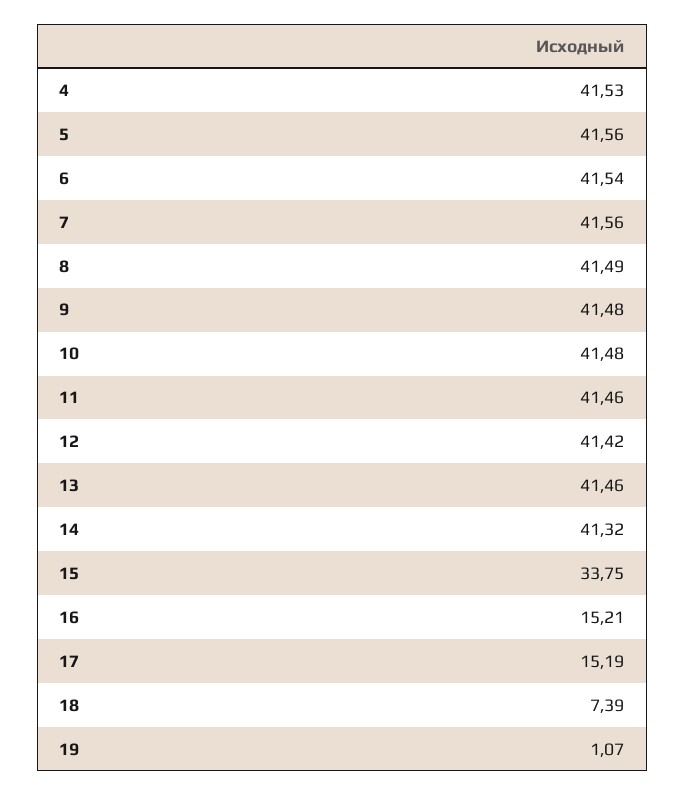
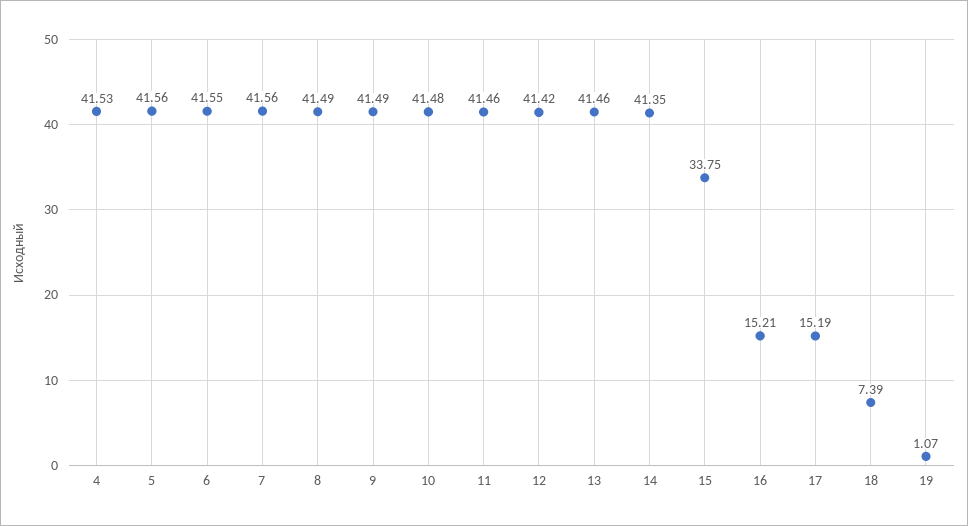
6: 41.54 -> 41.55
9: 41.48 -> 41.49
14: 41.32 -> 41.35

